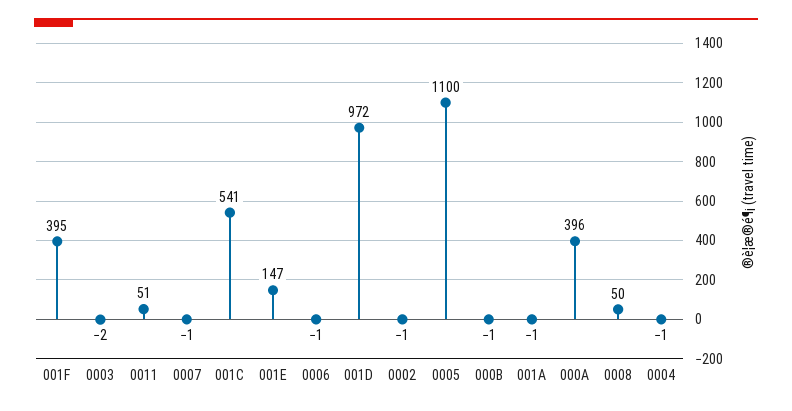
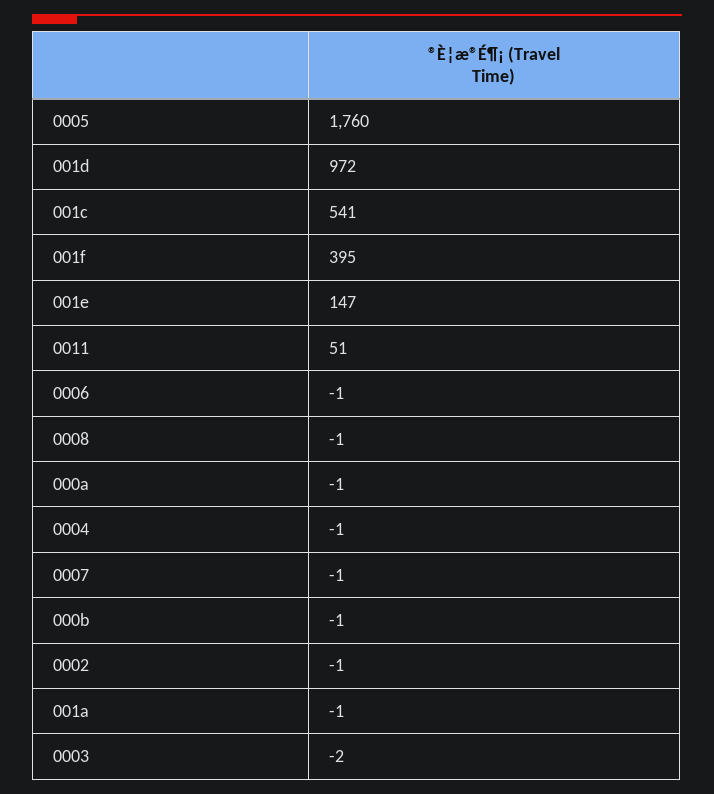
0005: 1100 -> 1760
000A: 396 -> -1
0008: 50 -> -1

